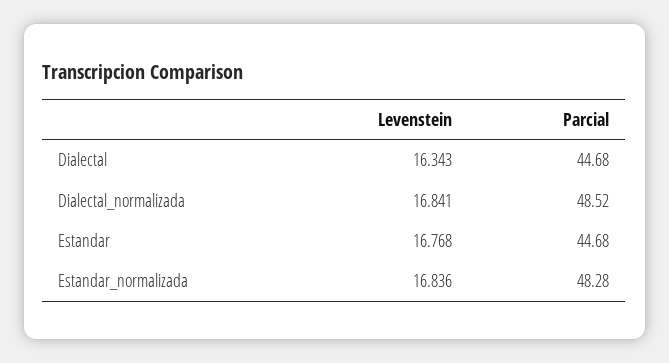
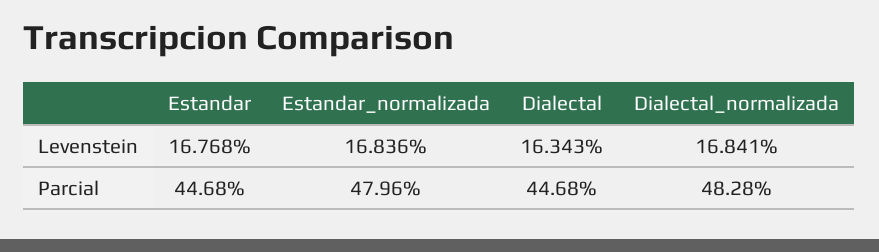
Parcial, Dialectal_normalizada: 48.52 -> 48.28
Parcial, Estandar_normalizada: 48.28 -> 47.96

